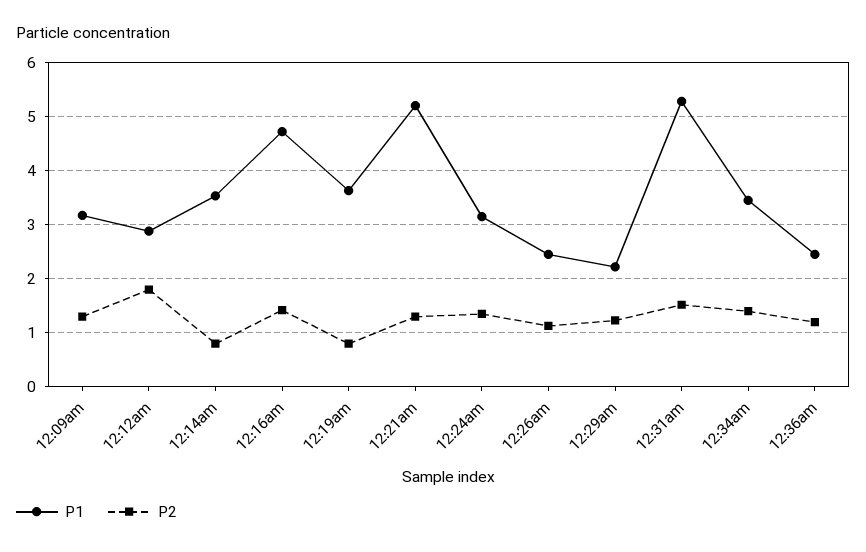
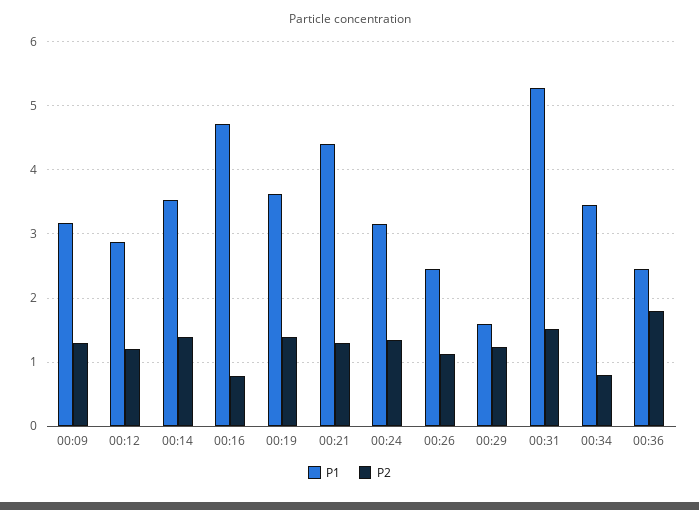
P2, 12:12am: 1.8 -> 1.2
P2, 12:14am: 0.8 -> 1.4
P2, 12:16am: 1.4 -> 0.8
P2, 12:19am: 0.8 -> 1.4
P1, 12:21am: 5.2 -> 4.4
P1, 12:29am: 2.2 -> 1.6
P2, 12:34am: 1.4 -> 0.8
P2, 12:36am: 1.2 -> 1.8

